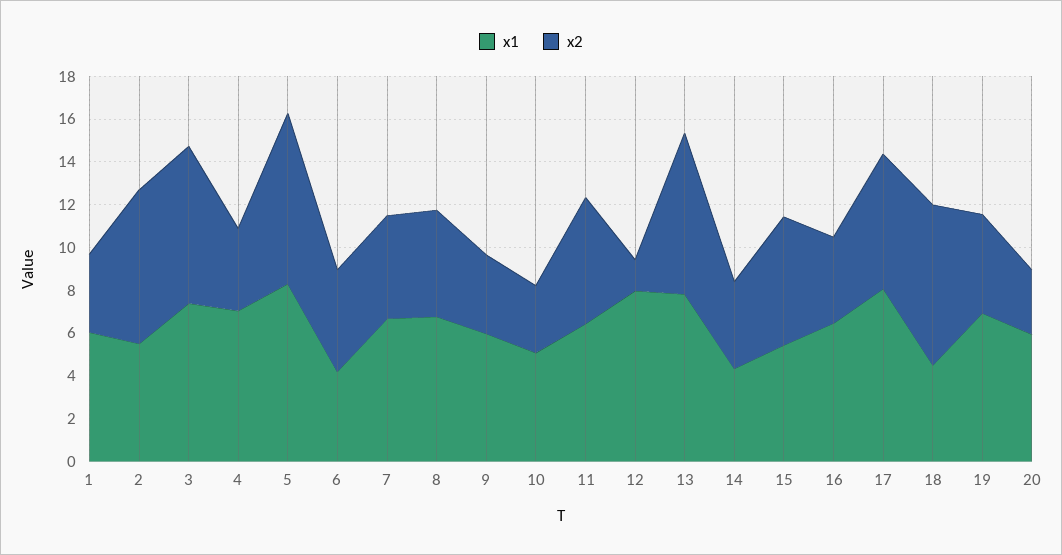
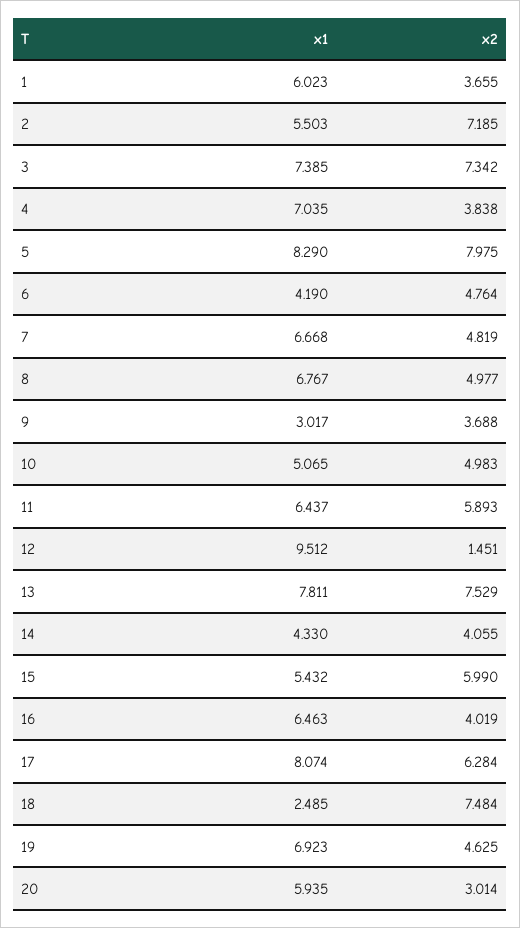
x1, 9: 6 -> 3.017
x2, 10: 3 -> 4.983
x1, 12: 8 -> 9.512
x1, 18: 4.5 -> 2.485

